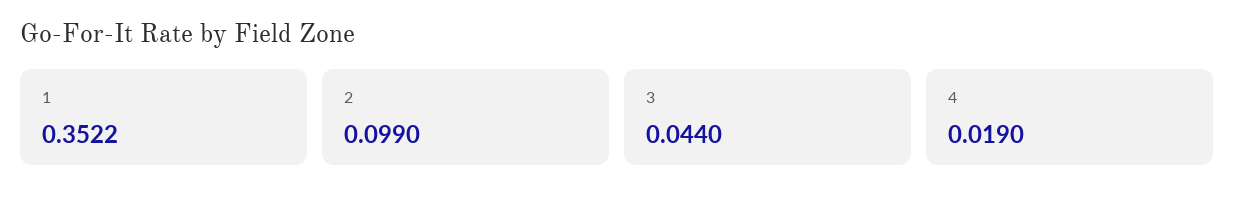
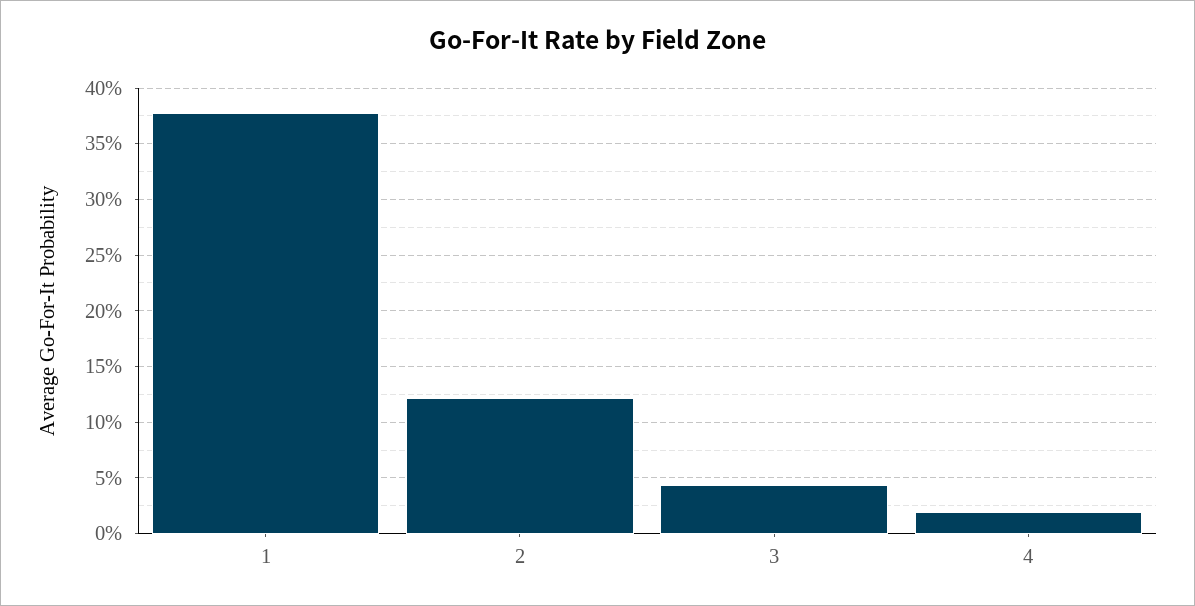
1: 0.3522 -> 0.38
2: 0.099 -> 0.12

